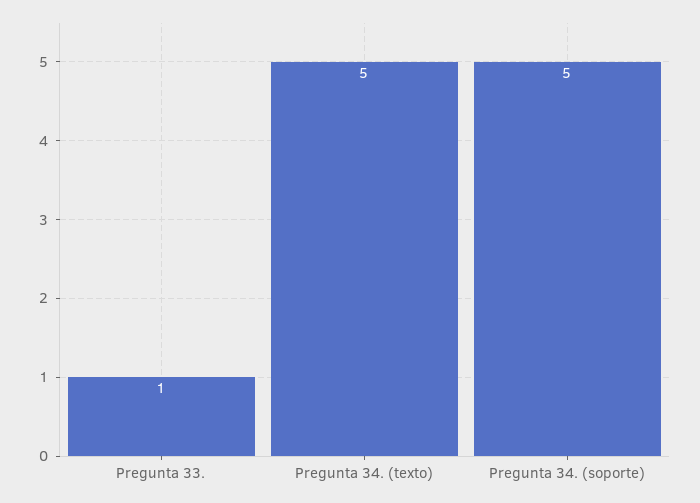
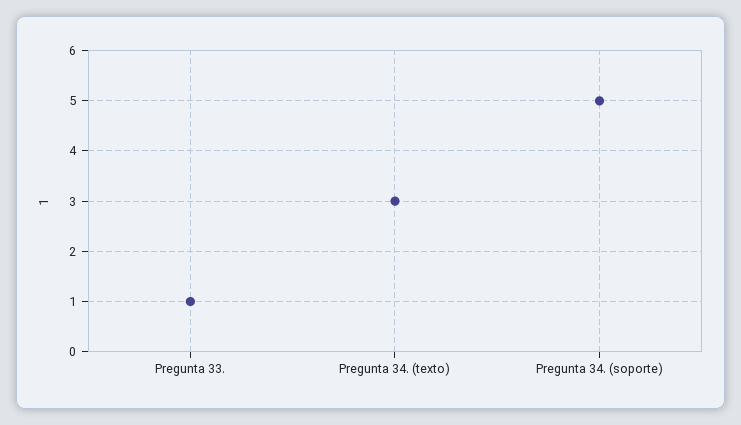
Pregunta 34. (texto): 5 -> 3

